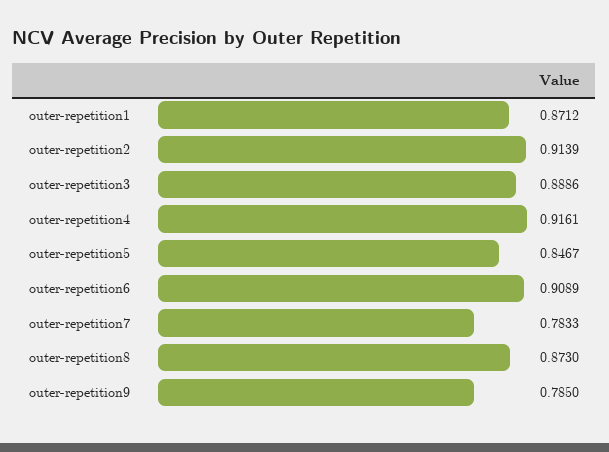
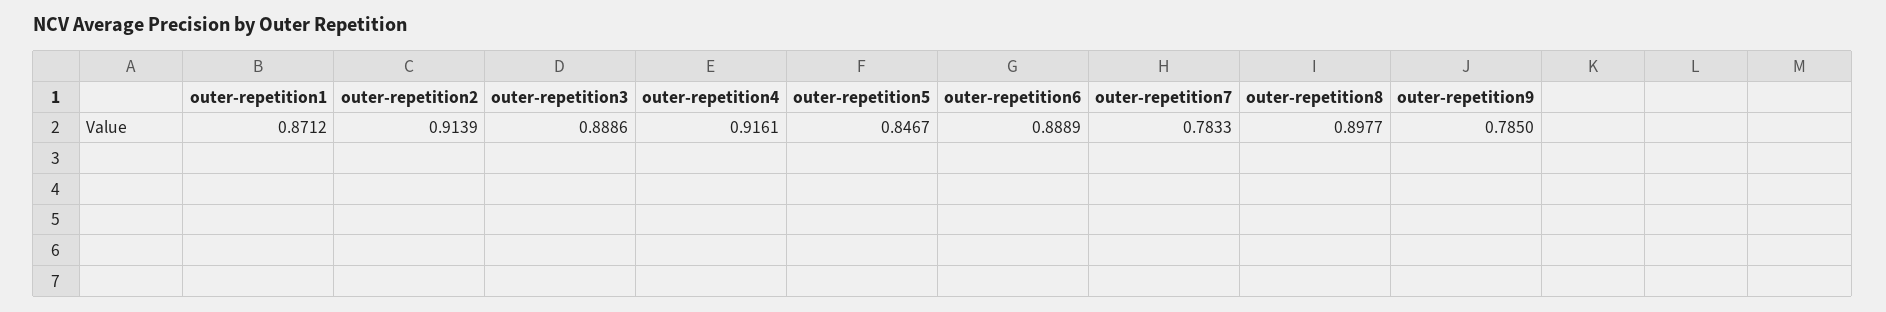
outer-repetition6: 0.9089 -> 0.8889
outer-repetition8: 0.873 -> 0.8977

